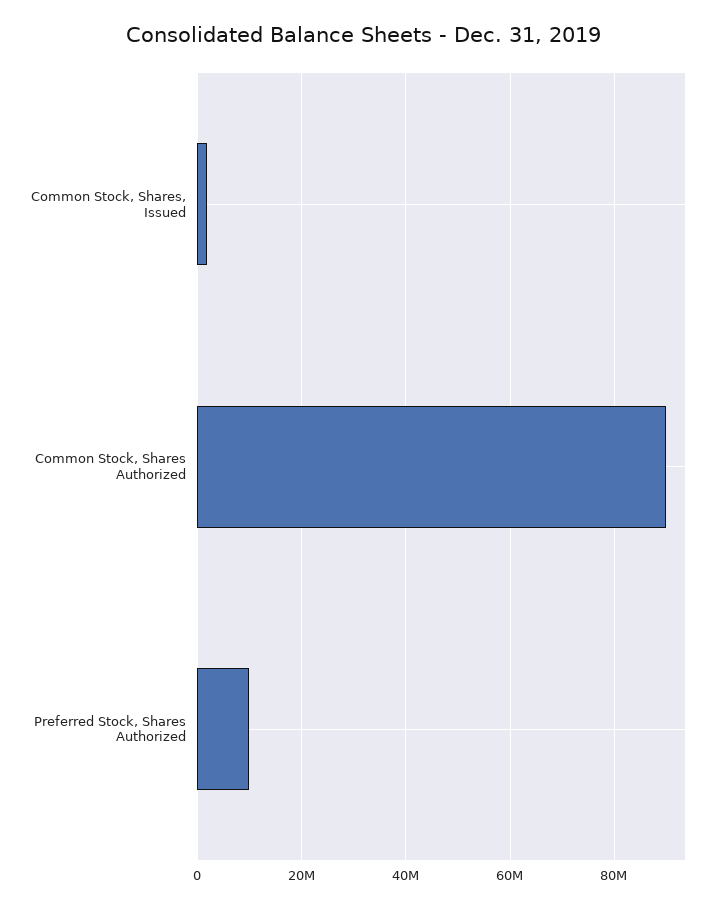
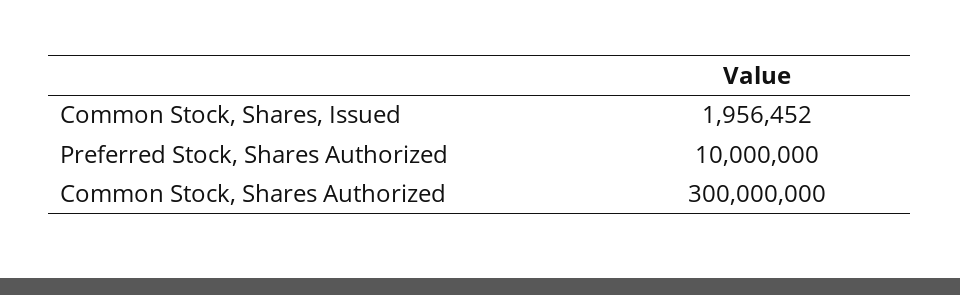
Common Stock, Shares Authorized: 90000000 -> 300000000

